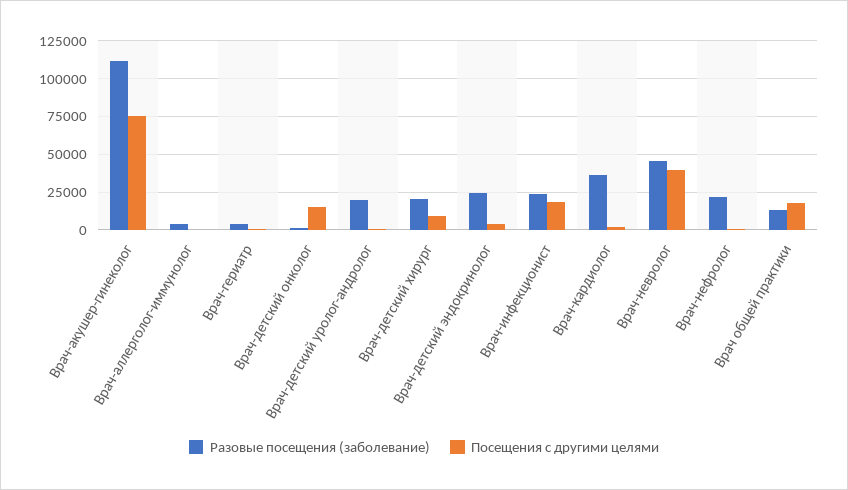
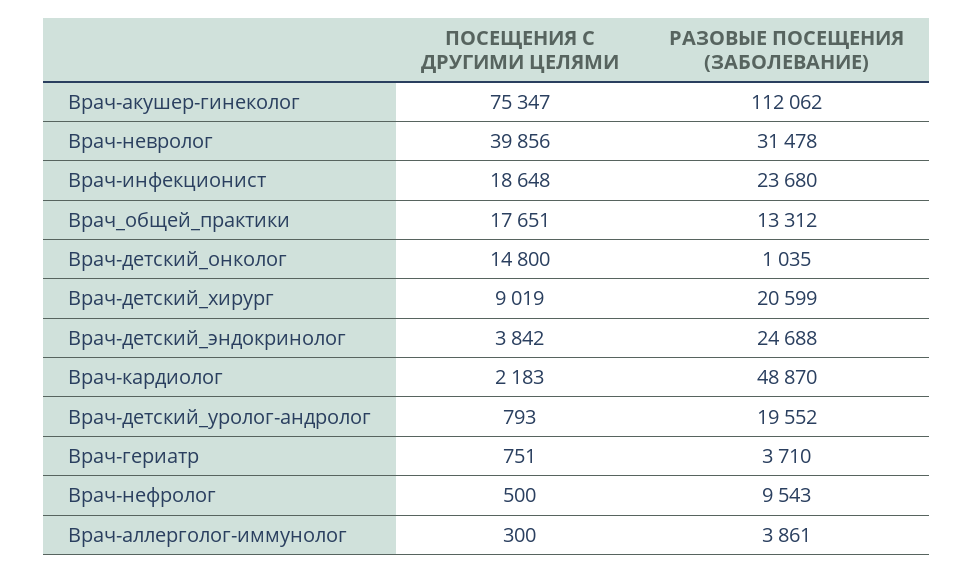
Разовые посещения (заболевание), Врач-кардиолог: 35000 -> 48870
Разовые посещения (заболевание), Врач-невролог: 45000 -> 31478
Разовые посещения (заболевание), Врач-нефролог: 20000 -> 9543

